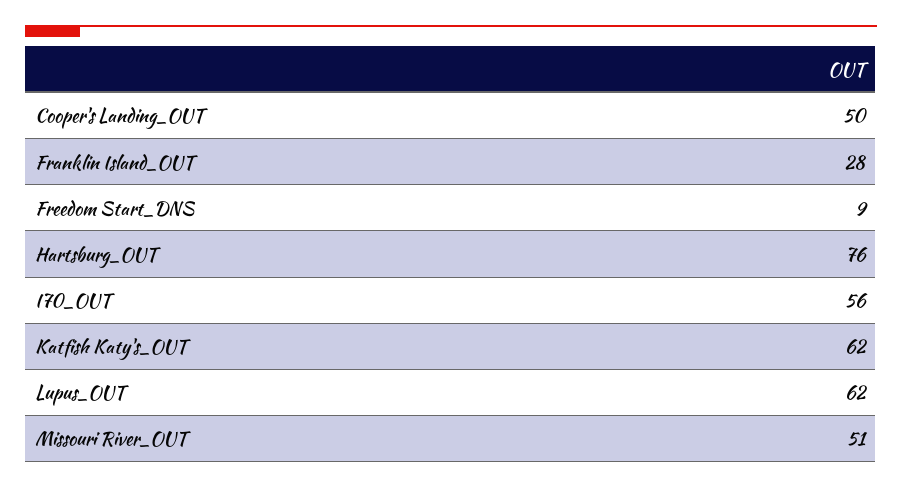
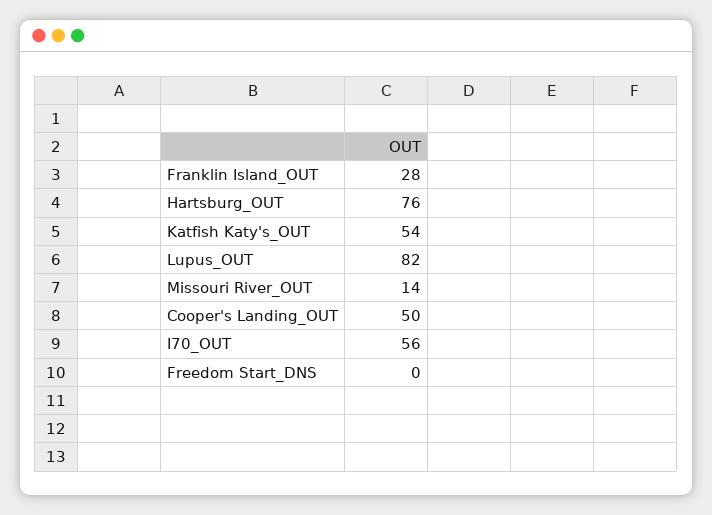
Freedom Start_DNS: 9 -> 0
Katfish Katy's_OUT: 62 -> 54
Lupus_OUT: 62 -> 82
Missouri River_OUT: 51 -> 14

